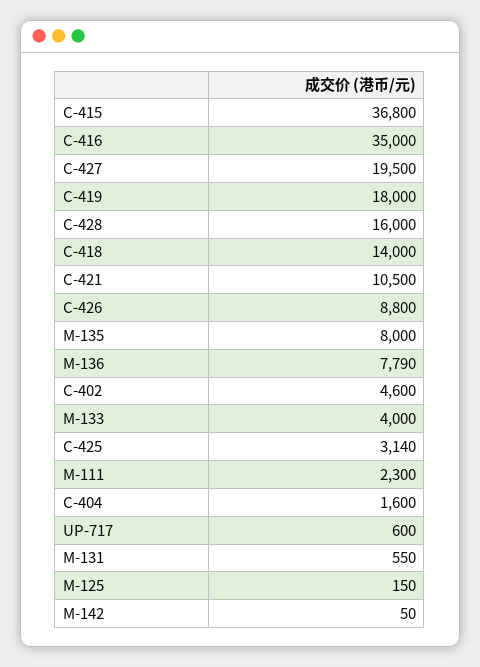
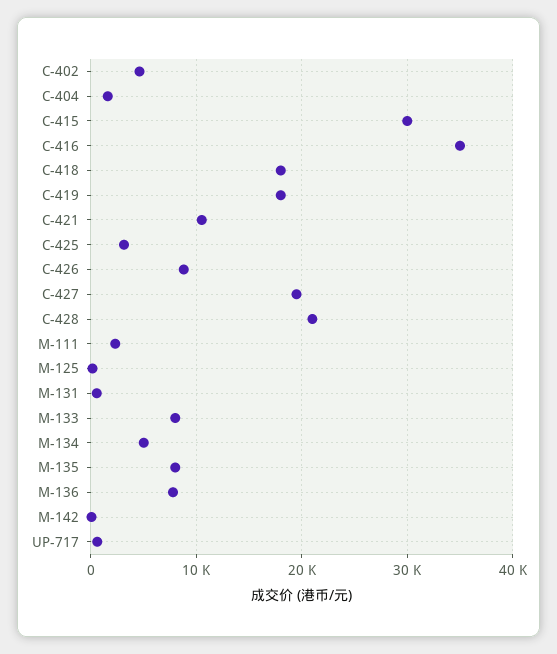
C-415: 36800 -> 30000
C-428: 16000 -> 21000
C-418: 14000 -> 18000
M-133: 4000 -> 8000
M-134: none -> 5000

